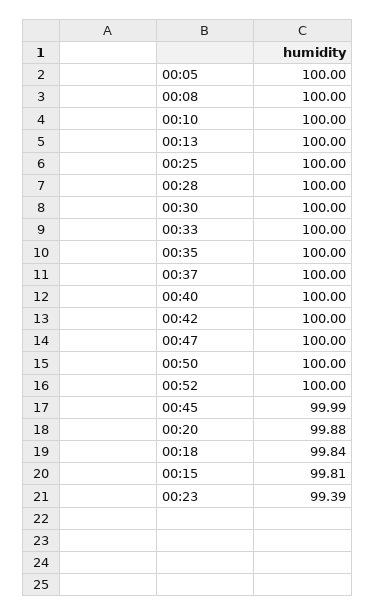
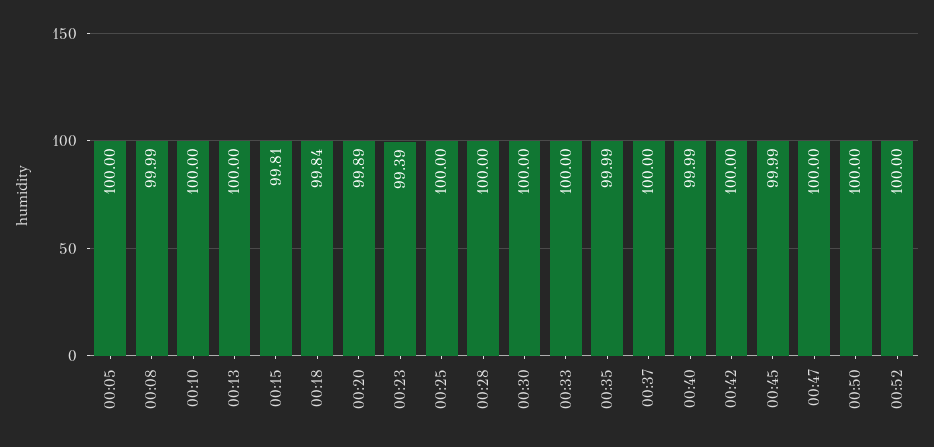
00:08: 100 -> 99.99
00:35: 100 -> 99.99
00:40: 100 -> 99.99
00:20: 99.88 -> 99.89

